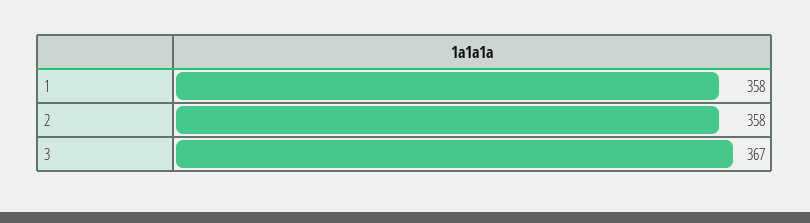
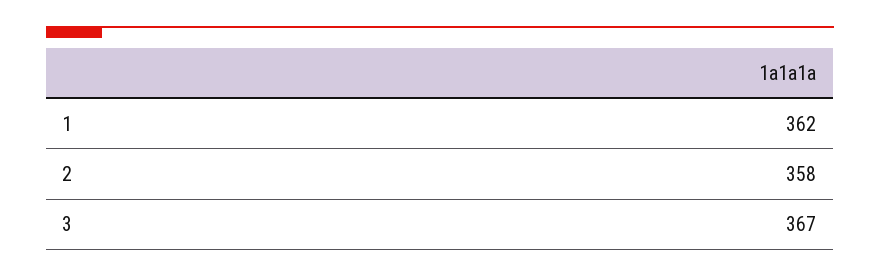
1: 358 -> 362

